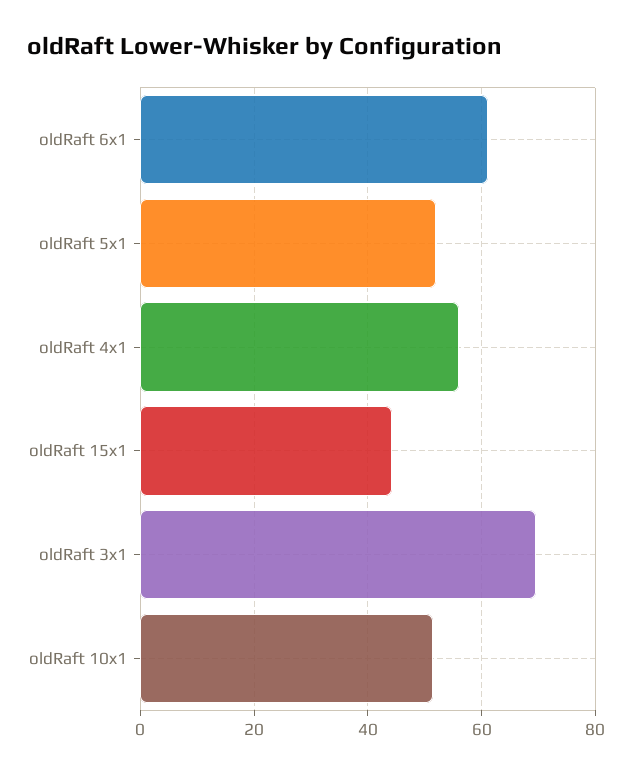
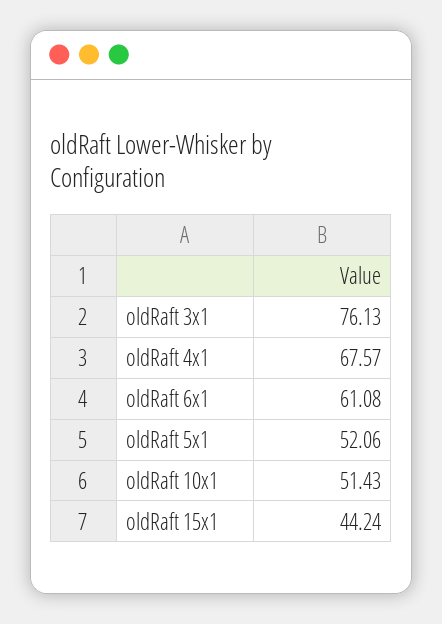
oldRaft 4x1: 56 -> 67.57
oldRaft 3x1: 70 -> 76.13

